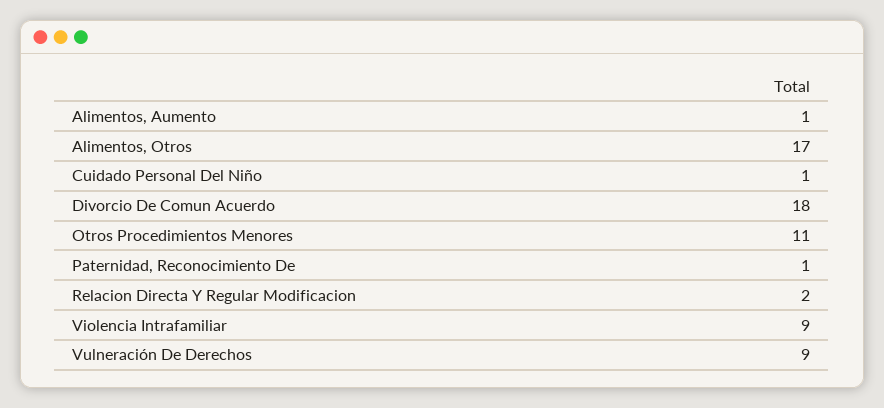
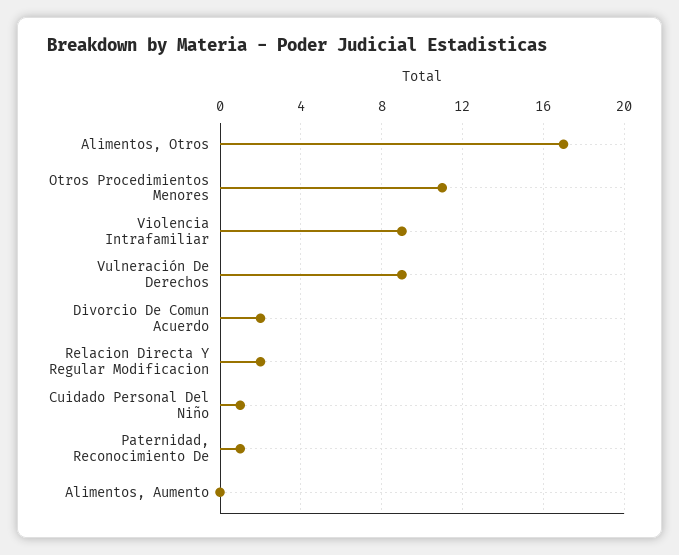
Alimentos, Aumento: 1 -> 0
Divorcio De Comun Acuerdo: 18 -> 2

